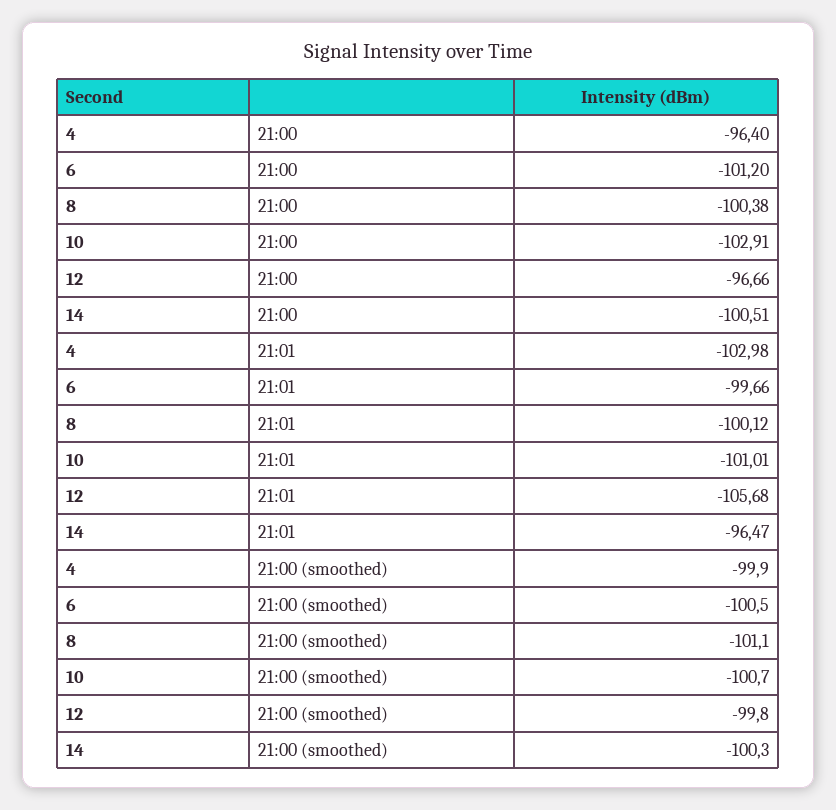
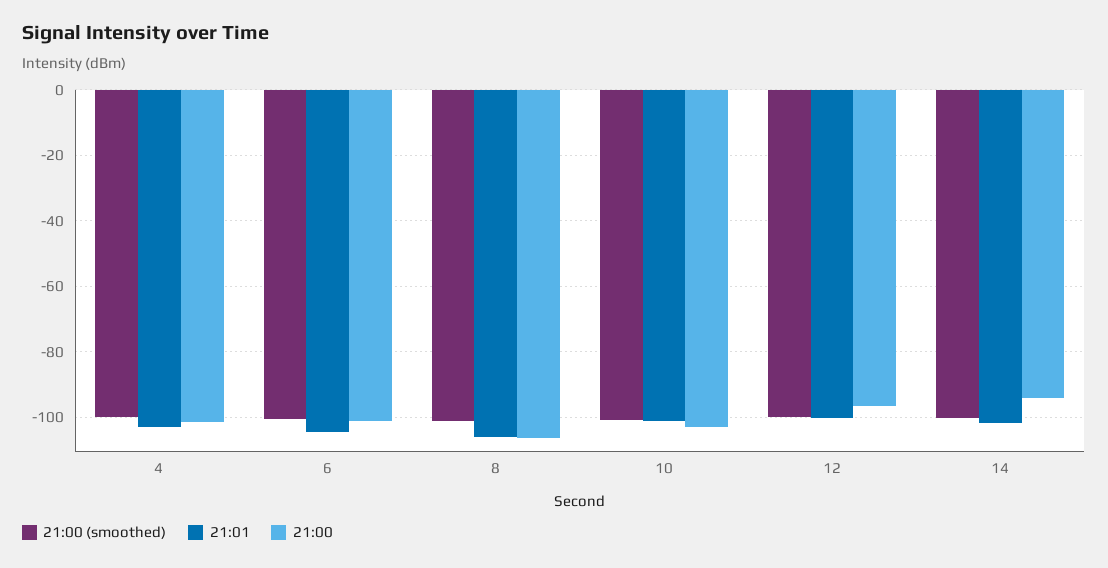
21:00, 4: -96.4 -> -102
21:00, 8: -100.38 -> -106
21:00, 14: -100.51 -> -94
21:01, 6: -99.66 -> -104
21:01, 8: -100.12 -> -106
21:01, 12: -105.68 -> -100
21:01, 14: -96.47 -> -102

